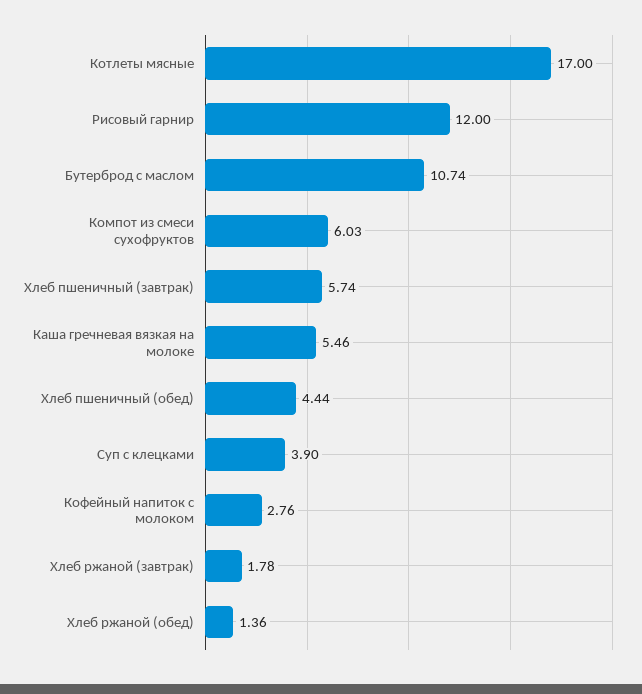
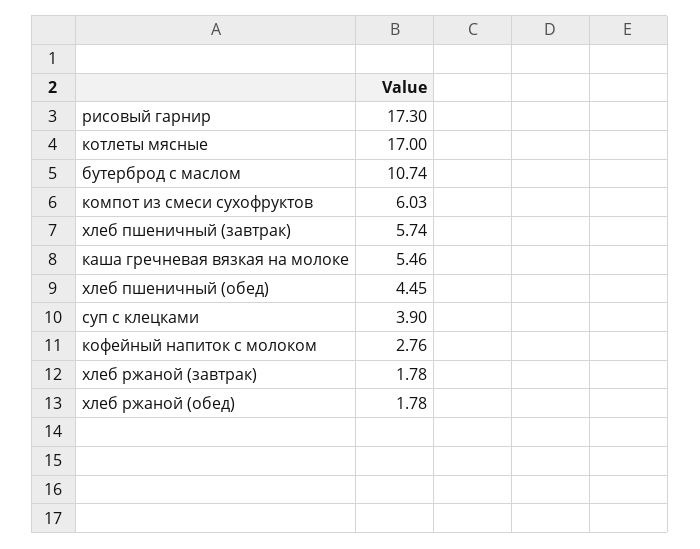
Рисовый гарнир: 12 -> 17.3
Хлеб пшеничный (обед): 4.44 -> 4.45
Хлеб ржаной (обед): 1.36 -> 1.78

